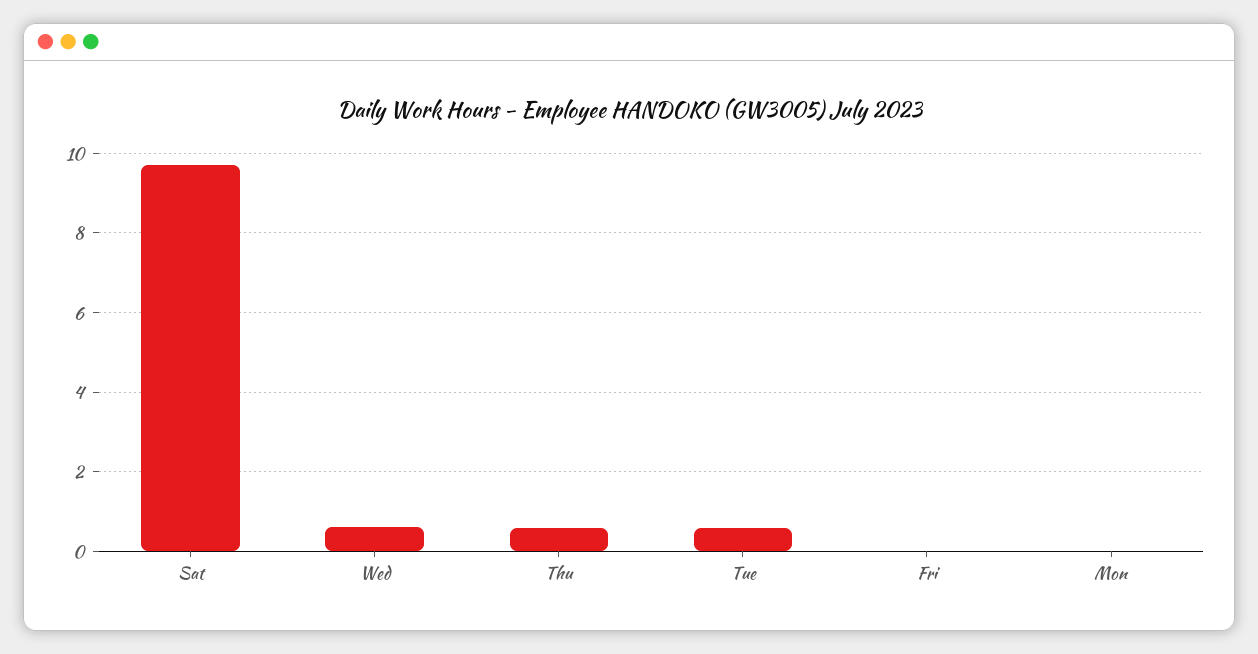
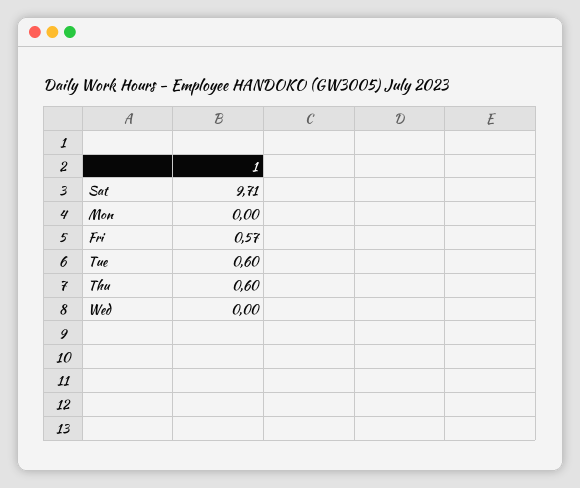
Wed: 0.6 -> 0
Fri: 0 -> 0.57

